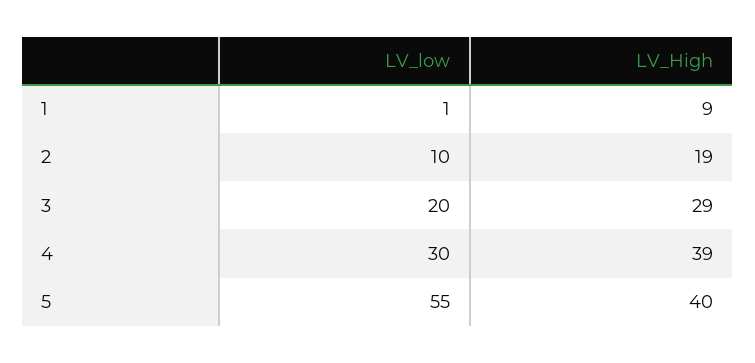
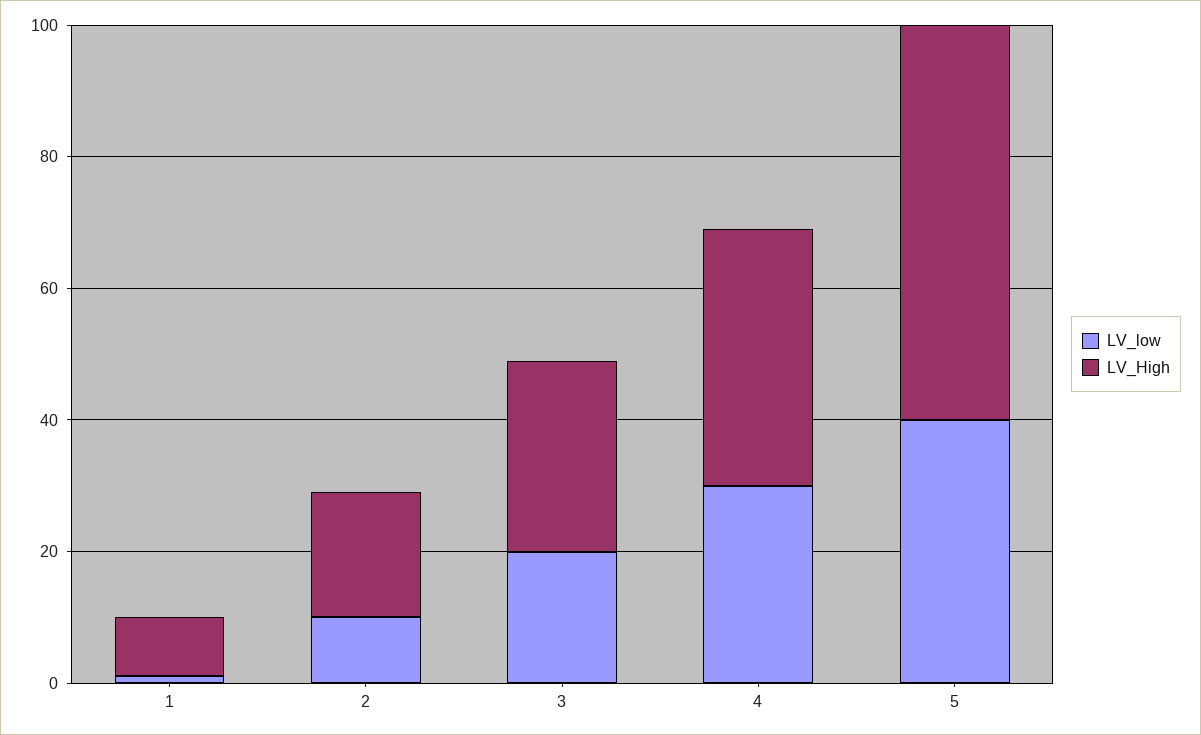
LV_low, 5: 55 -> 40
LV_High, 5: 40 -> 60

